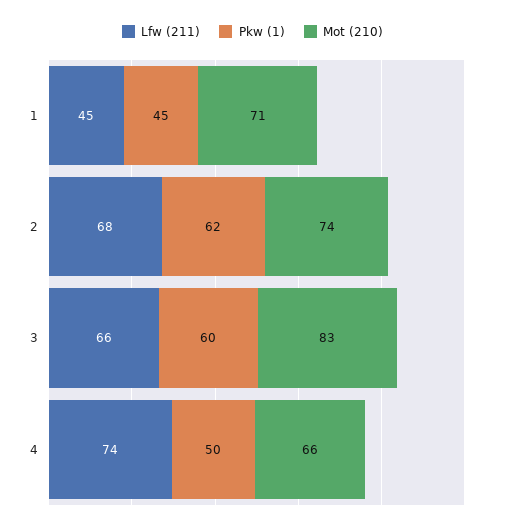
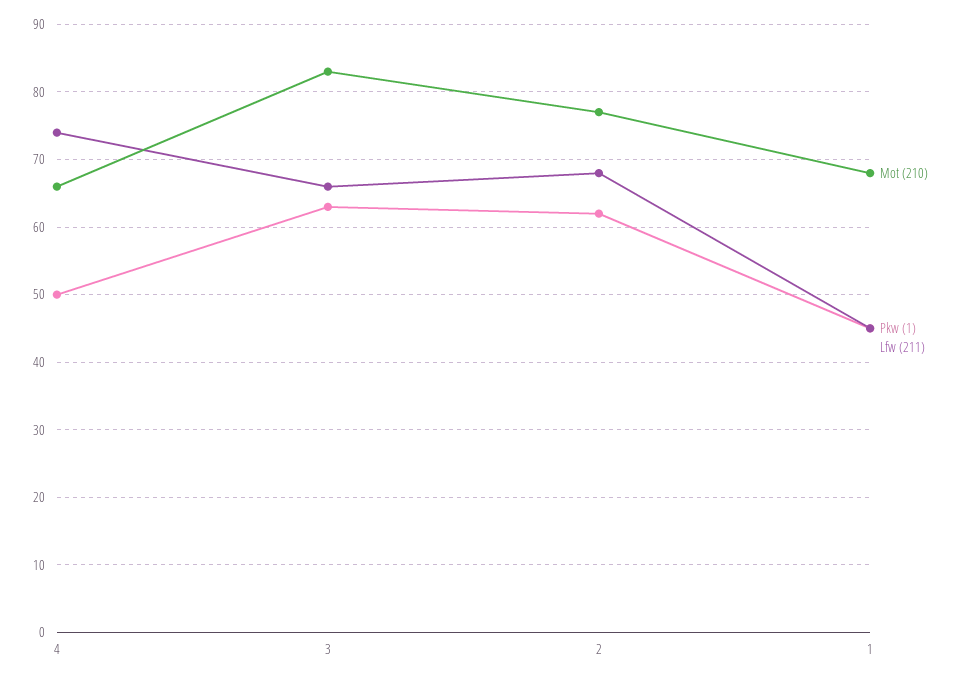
Mot (210), 1: 71 -> 68
Mot (210), 2: 74 -> 77
Pkw (1), 3: 60 -> 63

